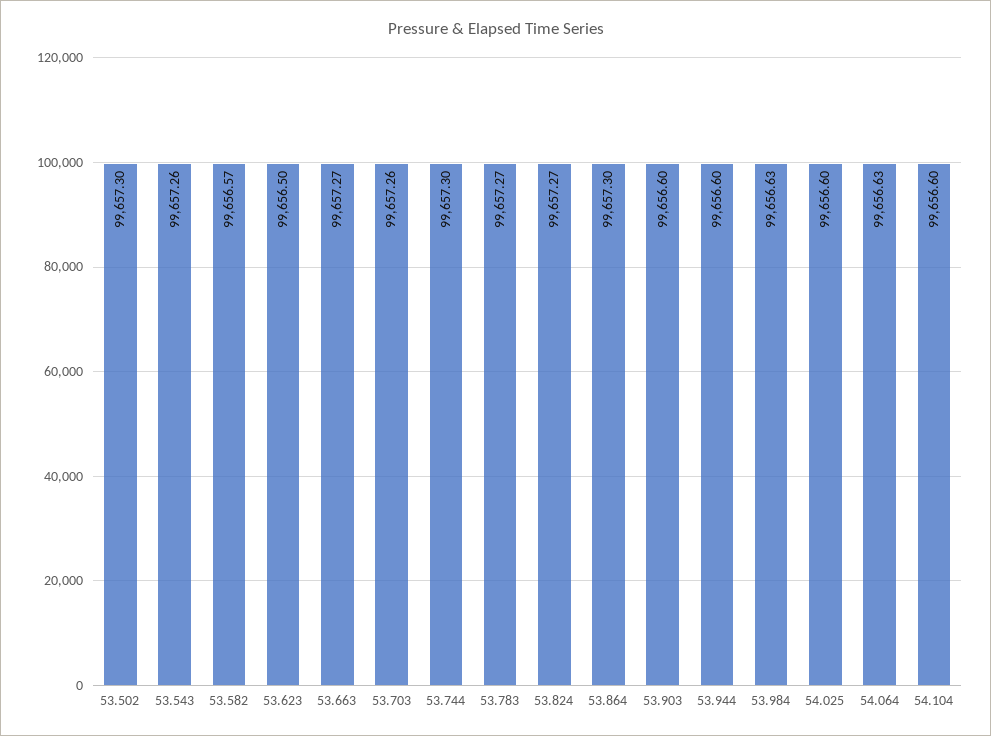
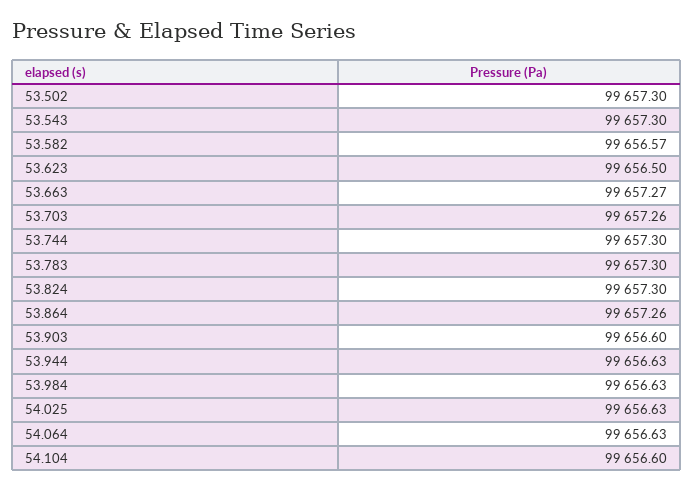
53.543: 99657.26 -> 99657.3
53.783: 99657.27 -> 99657.3
53.824: 99657.27 -> 99657.3
53.864: 99657.3 -> 99657.26
53.944: 99656.6 -> 99656.63
54.025: 99656.6 -> 99656.63

